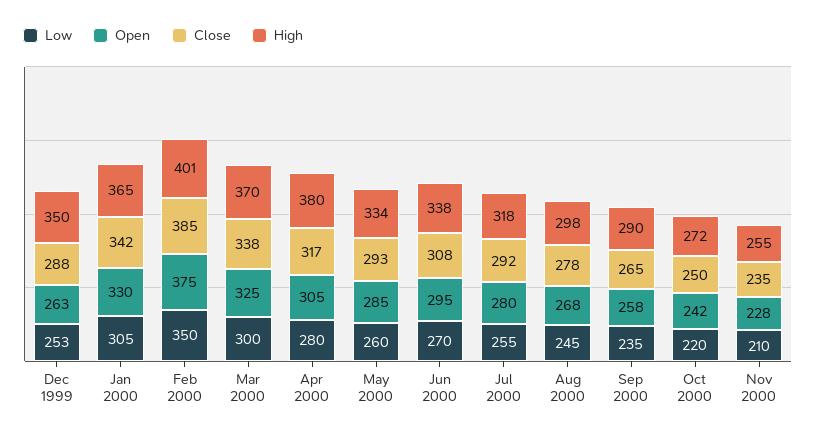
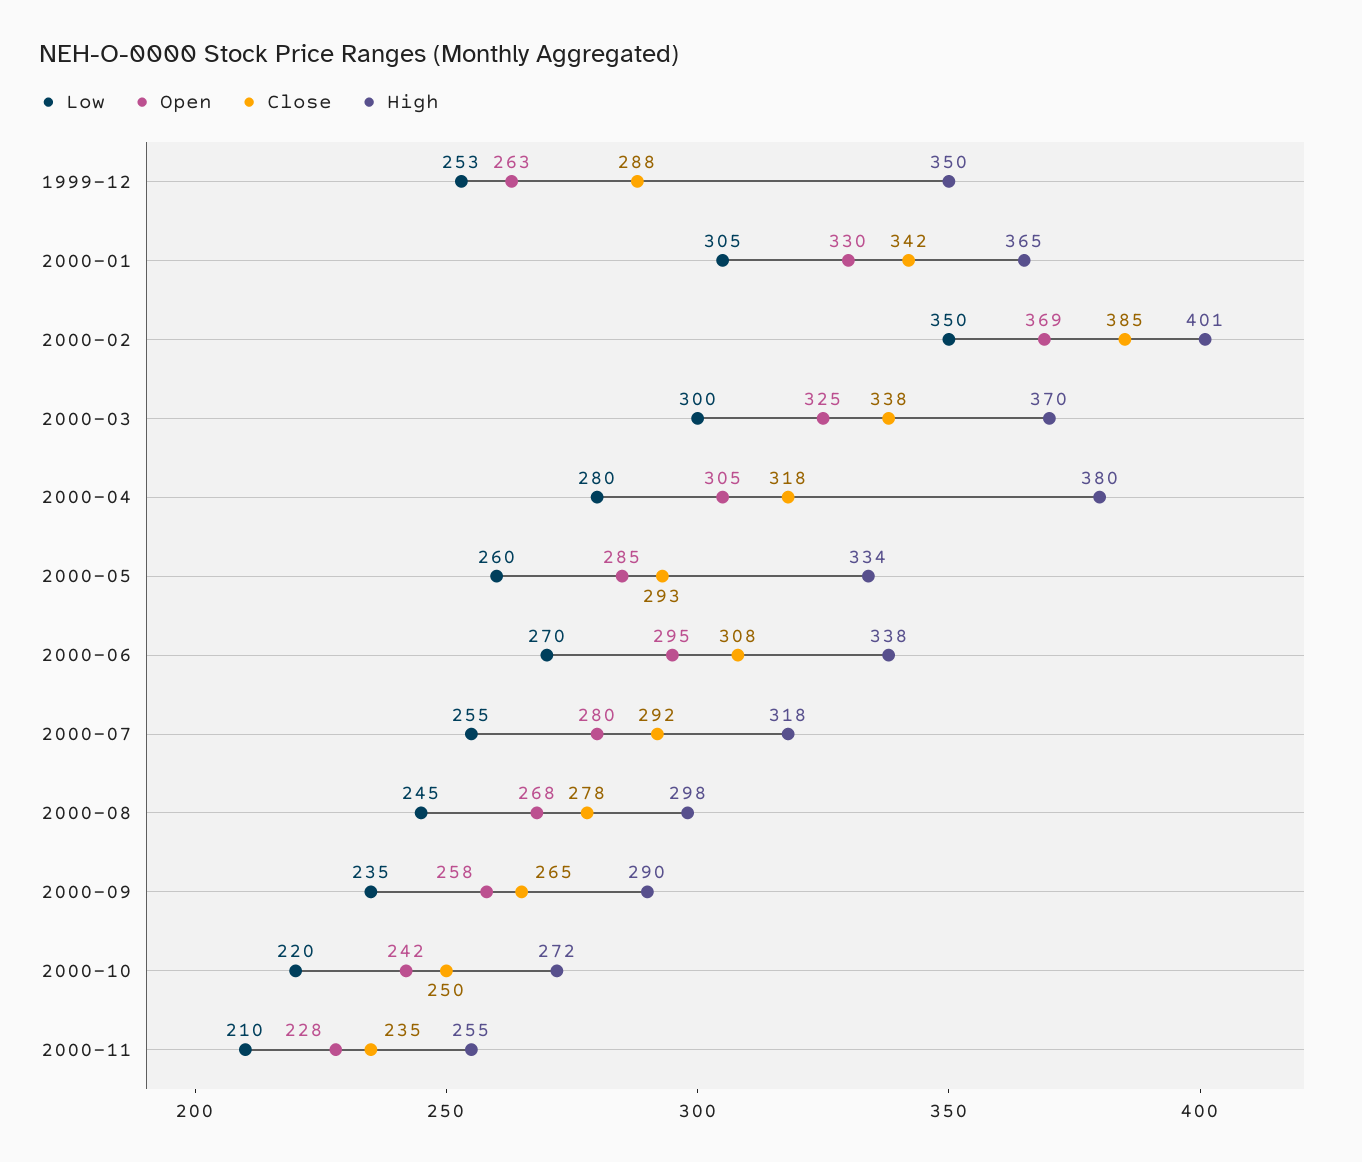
Open, Feb 2000: 375 -> 369
Close, Apr 2000: 317 -> 318

